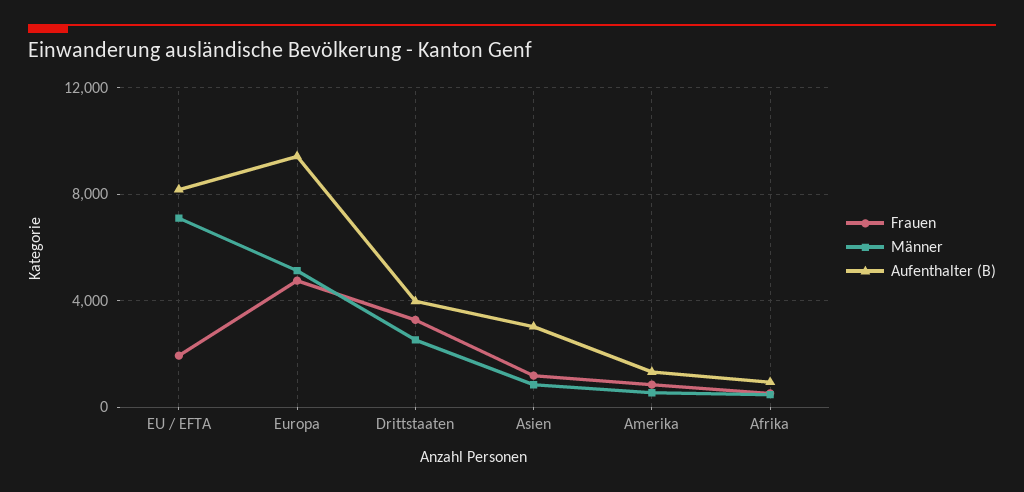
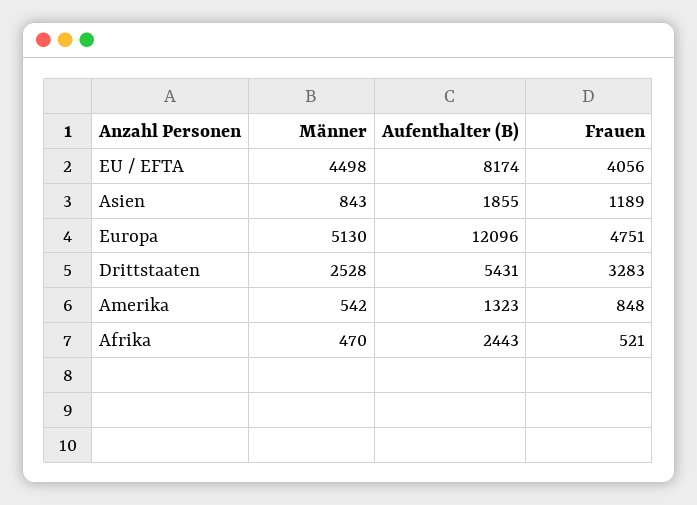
Frauen, EU / EFTA: 2000 -> 4056
Männer, EU / EFTA: 7000 -> 4498
Aufenthalter (B), Europa: 9500 -> 12096
Aufenthalter (B), Drittstaaten: 4000 -> 5431
Aufenthalter (B), Asien: 3000 -> 1855
Aufenthalter (B), Afrika: 1000 -> 2443

